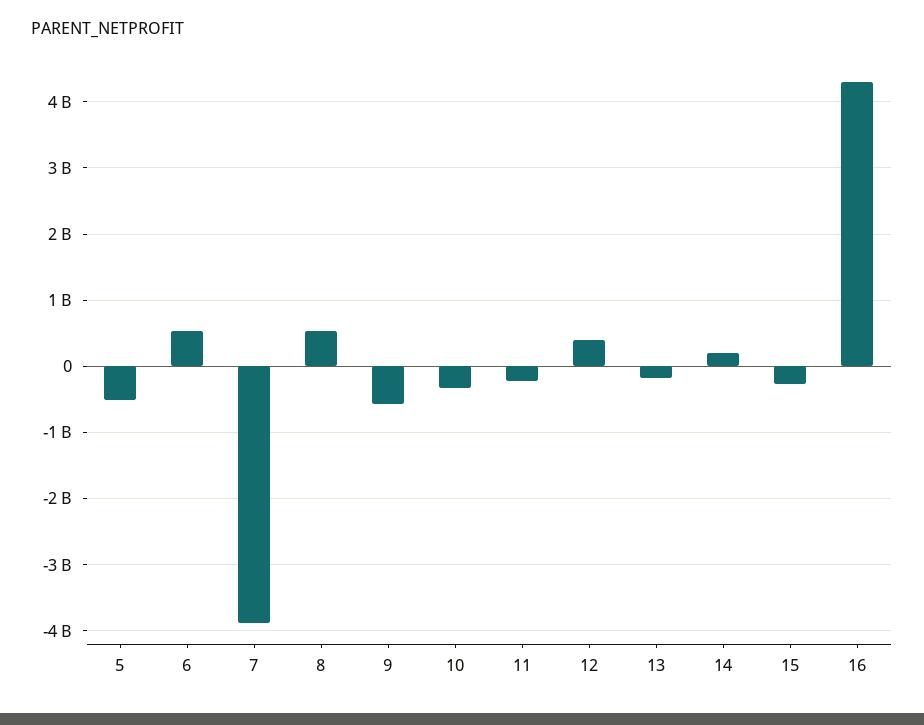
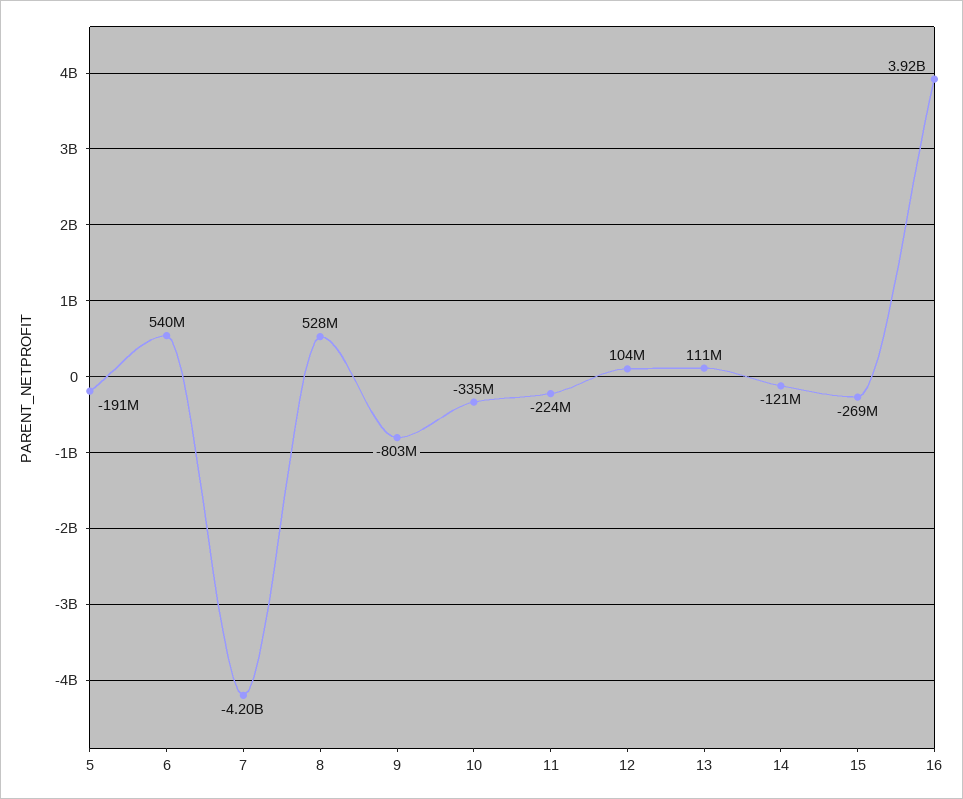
5: -500000000 -> -191000000
7: -3900000000 -> -4200000000
9: -600000000 -> -803000000
12: 400000000 -> 104000000
13: -200000000 -> 111000000
14: 200000000 -> -121000000
16: 4300000000 -> 3920000000

